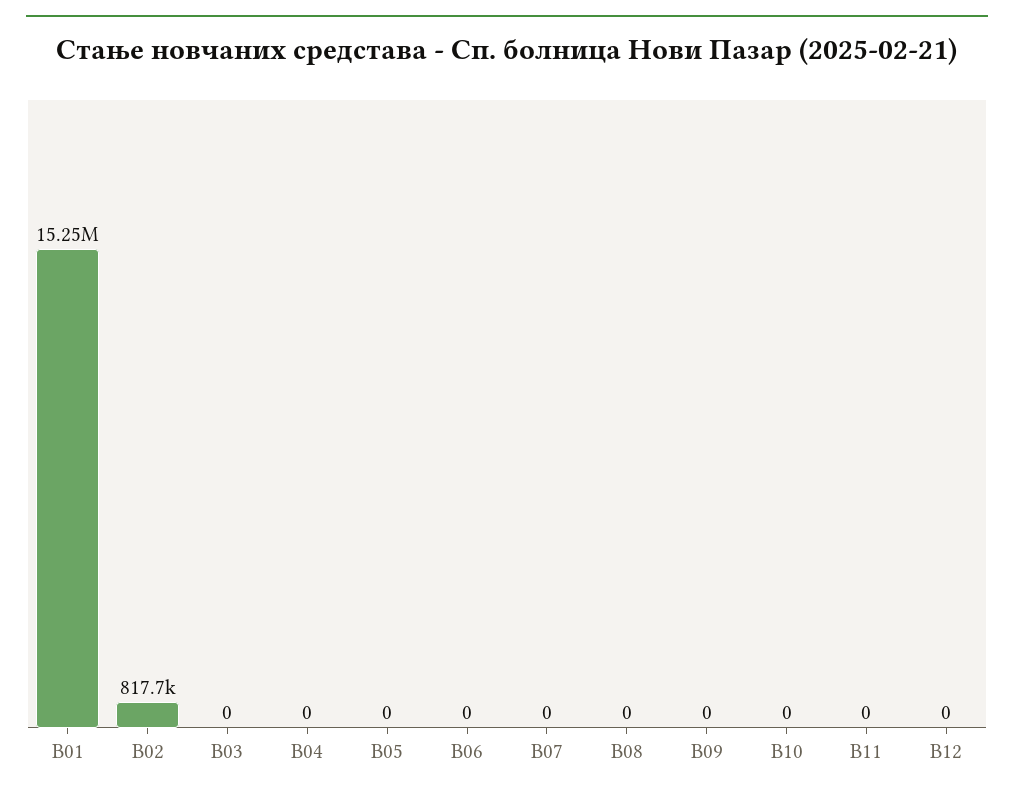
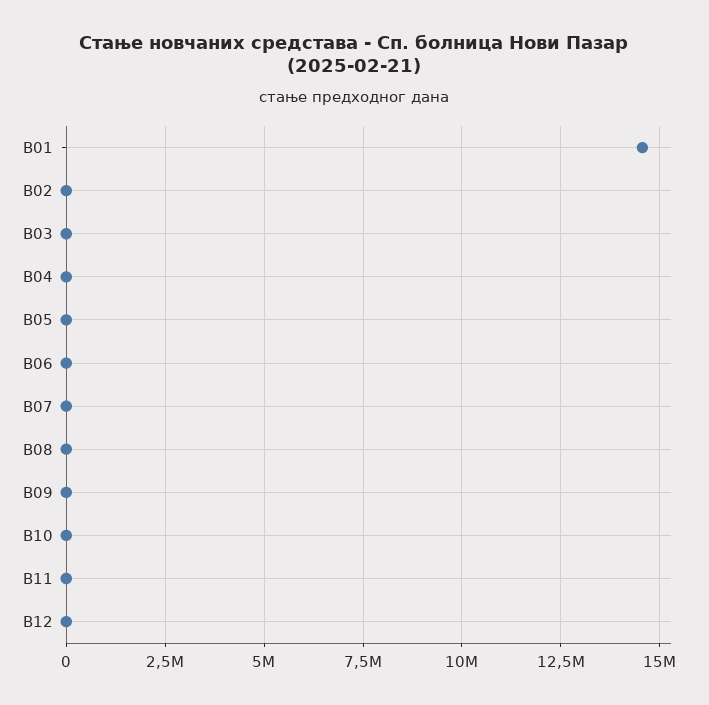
В01: 15250000 -> 14500000
В02: 817700 -> 0

